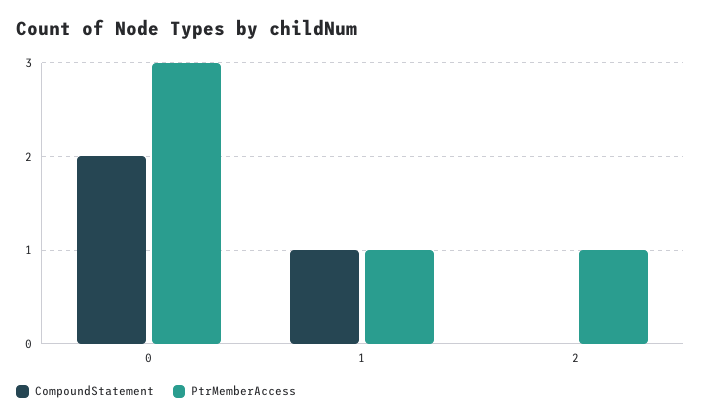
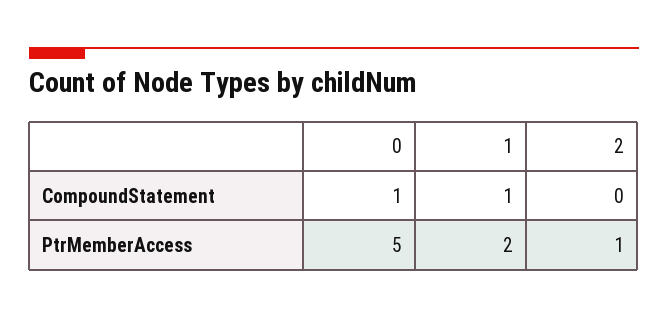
CompoundStatement, 0: 2 -> 1
PtrMemberAccess, 0: 3 -> 5
PtrMemberAccess, 1: 1 -> 2

